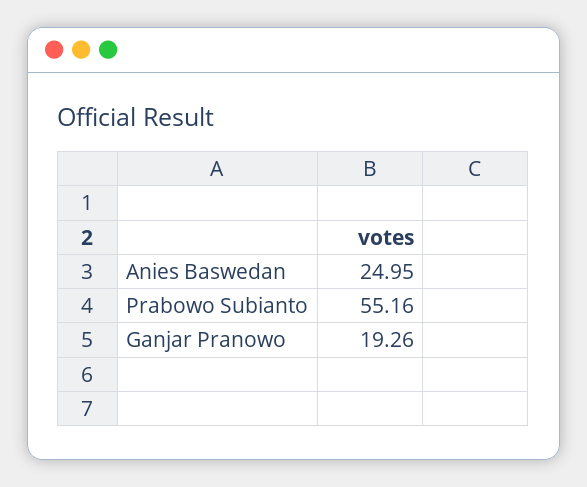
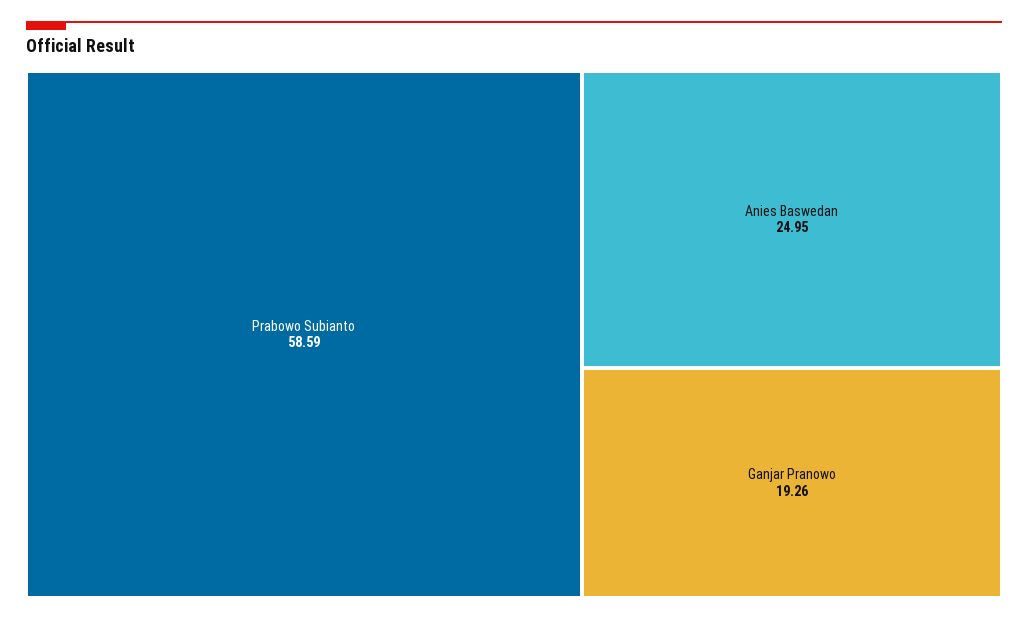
Prabowo Subianto: 55.16 -> 58.59

